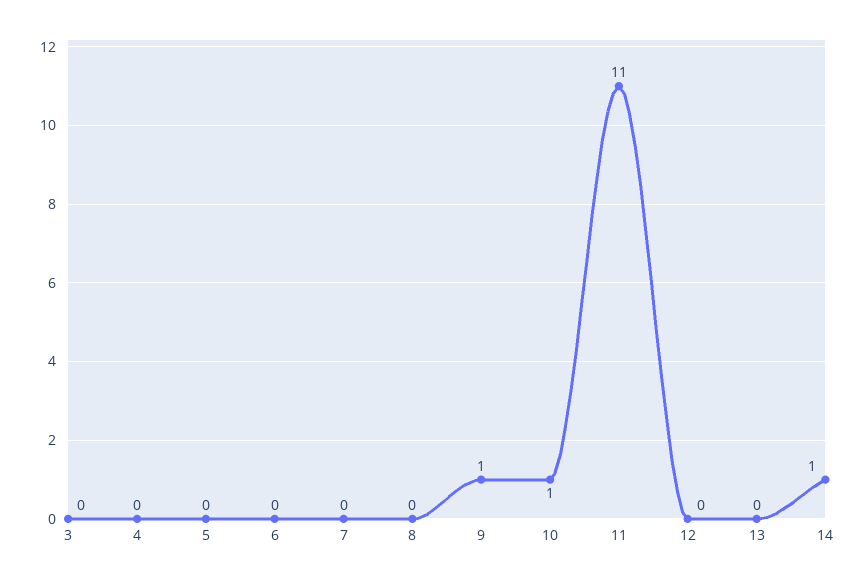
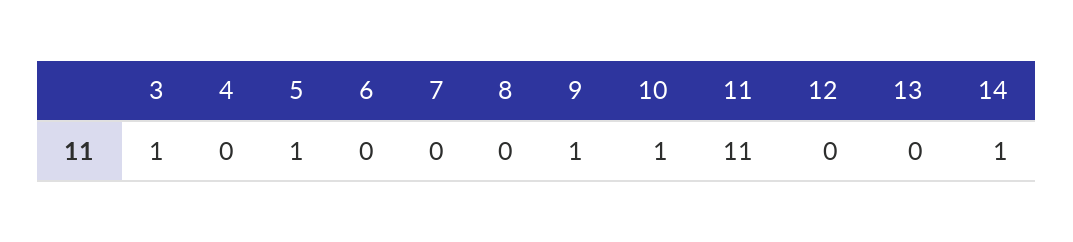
3: 0 -> 1
5: 0 -> 1

